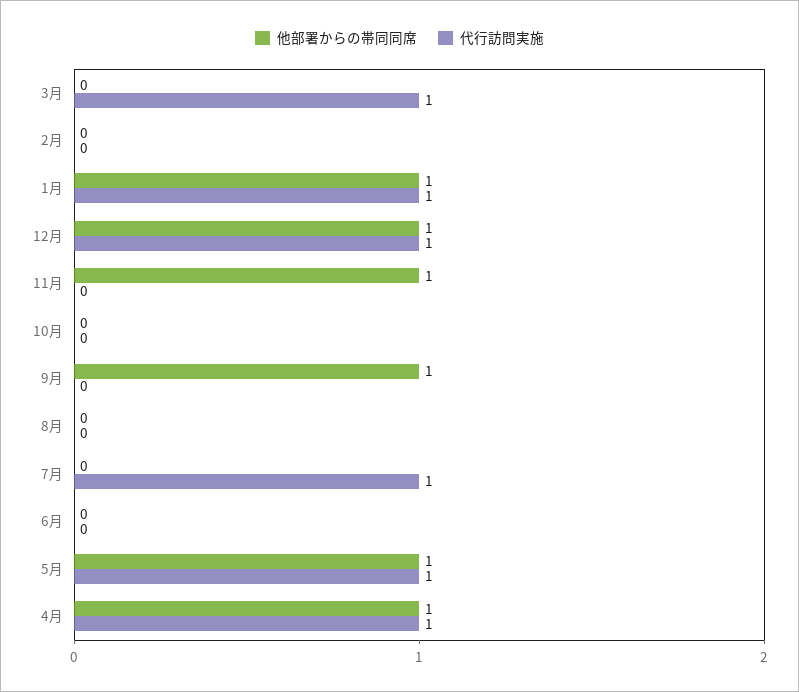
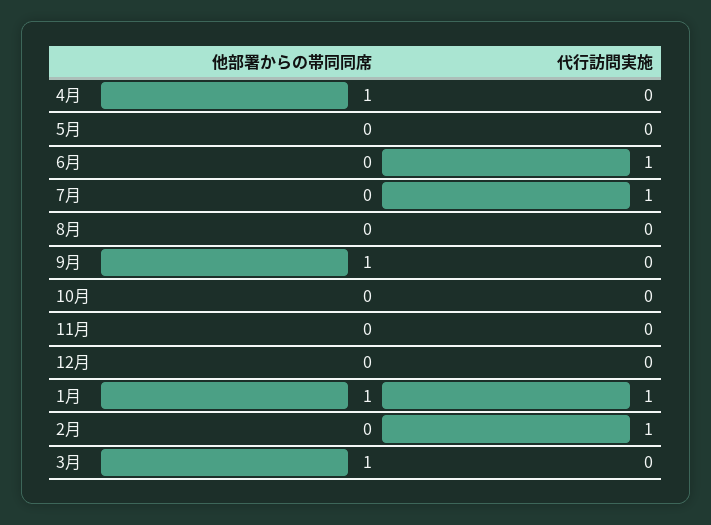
他部署からの帯同同席, 3月: 0 -> 1
代行訪問実施, 3月: 1 -> 0
代行訪問実施, 2月: 0 -> 1
他部署からの帯同同席, 12月: 1 -> 0
代行訪問実施, 12月: 1 -> 0
他部署からの帯同同席, 11月: 1 -> 0
代行訪問実施, 6月: 0 -> 1
他部署からの帯同同席, 5月: 1 -> 0
代行訪問実施, 5月: 1 -> 0
代行訪問実施, 4月: 1 -> 0

